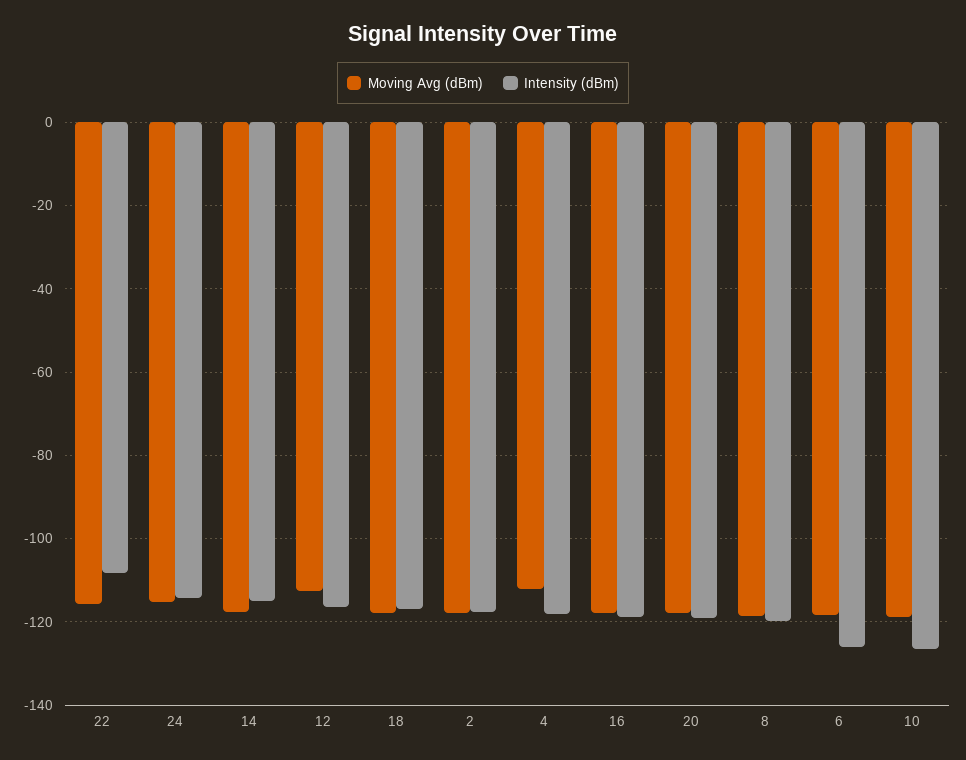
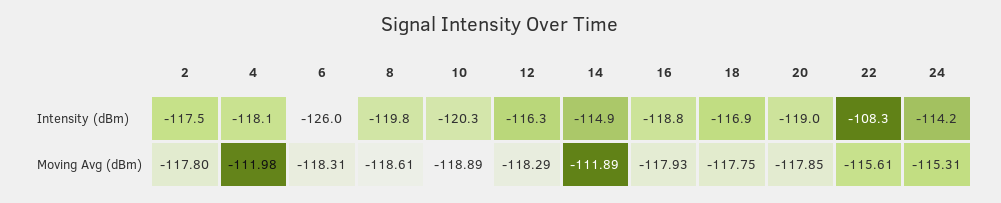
Moving Avg (dBm), 14: -118 -> -111.89
Moving Avg (dBm), 12: -112 -> -118.29
Intensity (dBm), 10: -126 -> -120.3

